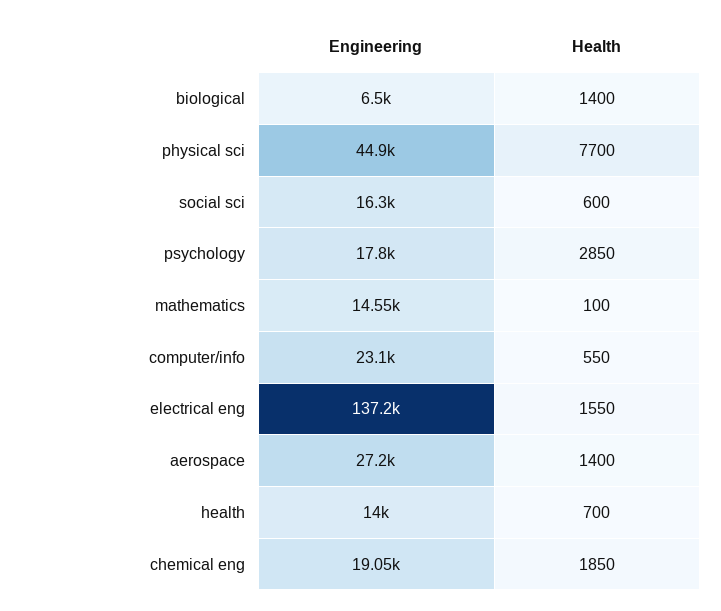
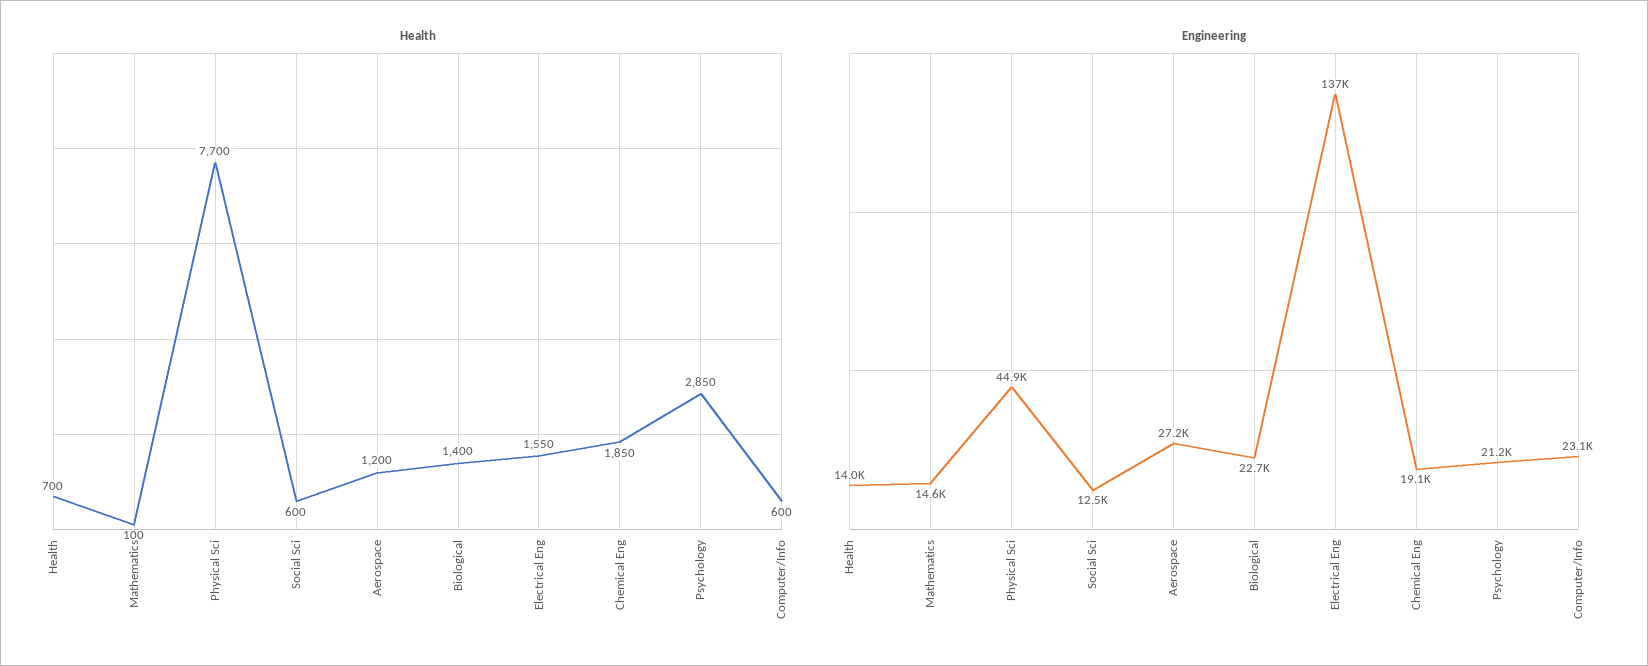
Engineering, biological: 6500 -> 22700
Engineering, social sci: 16300 -> 12500
Engineering, psychology: 17800 -> 21200
Health, computer/info: 550 -> 600
Health, aerospace: 1400 -> 1200

